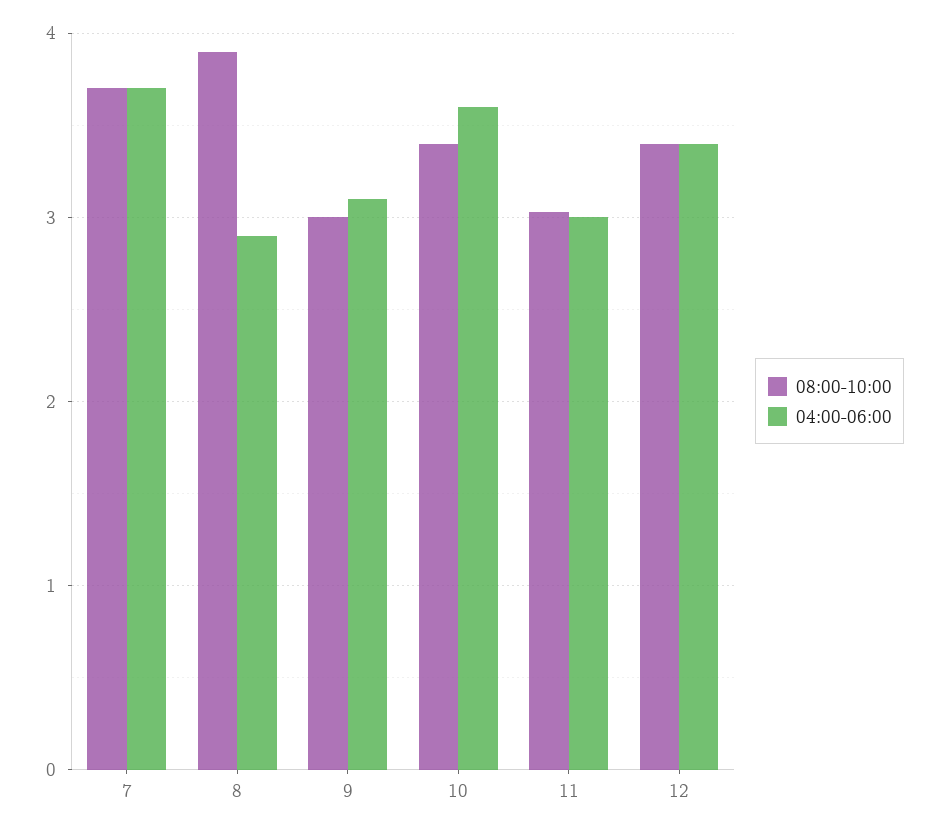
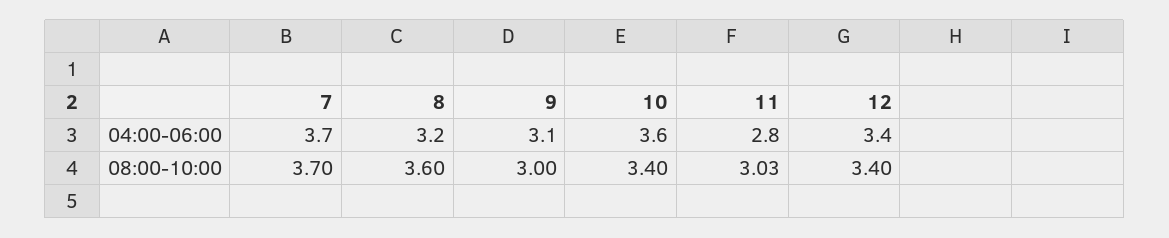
08:00-10:00, 8: 3.9 -> 3.6
04:00-06:00, 8: 2.9 -> 3.2
04:00-06:00, 11: 3 -> 2.8

